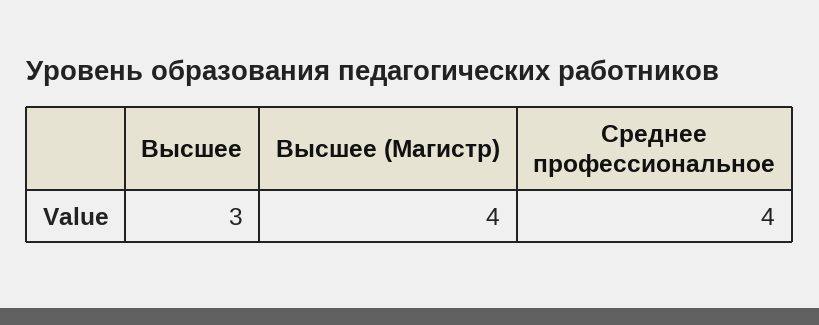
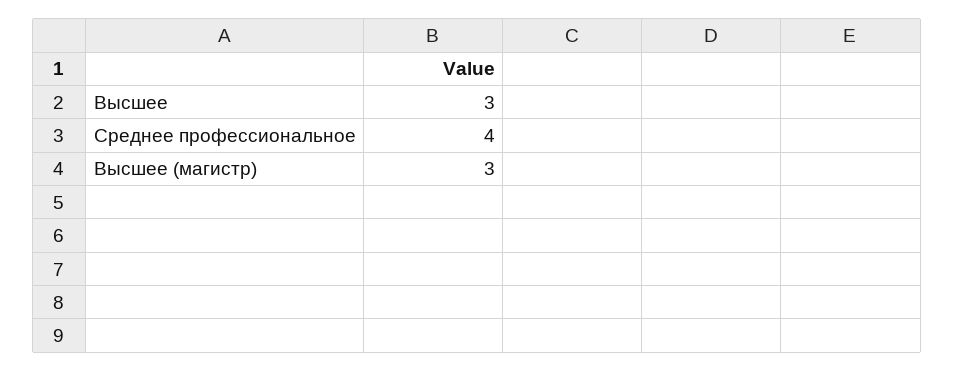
Высшее (Магистр): 4 -> 3

